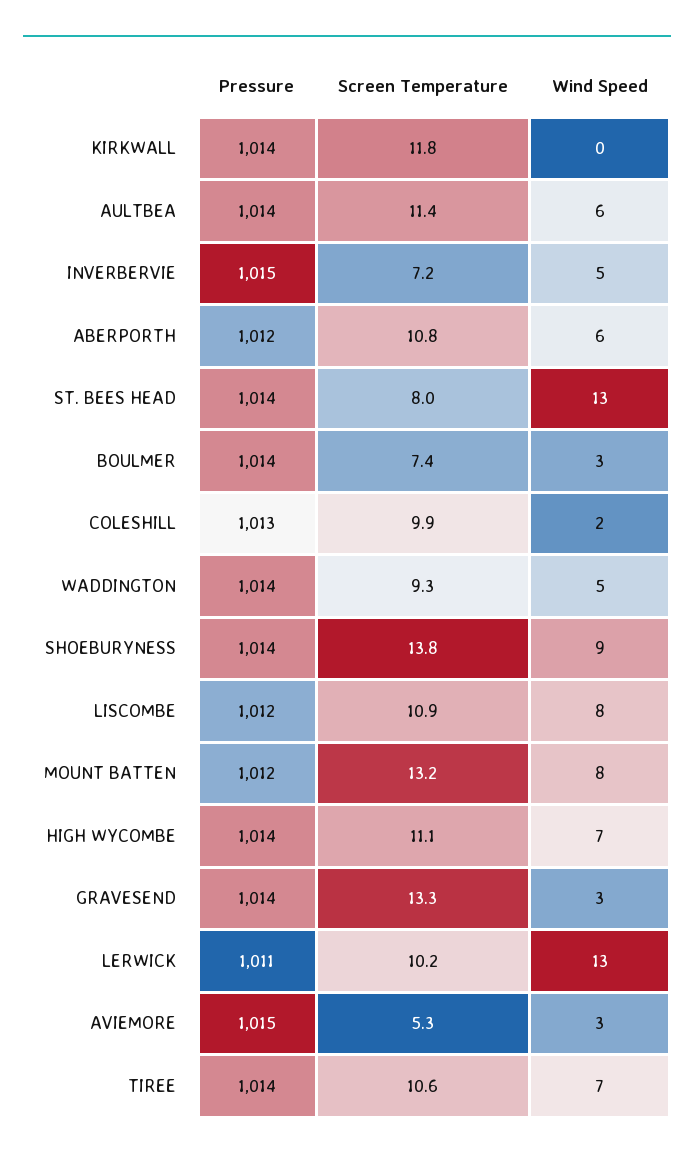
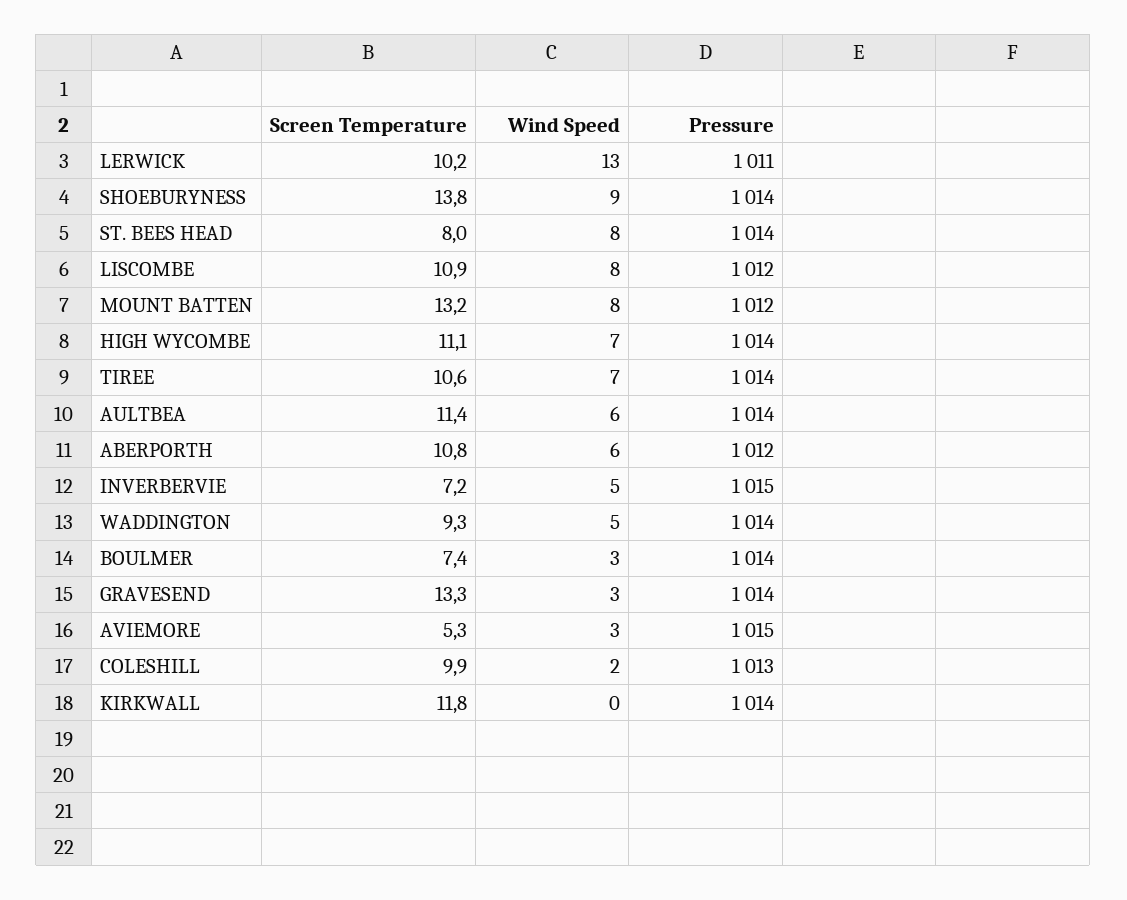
Wind Speed, ST. BEES HEAD: 13 -> 8

